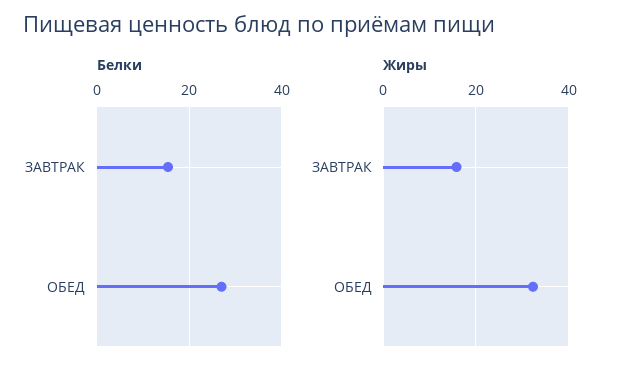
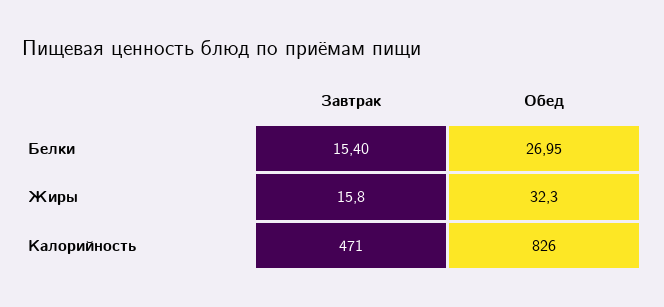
Калорийность, ЗАВТРАК: none -> 471
Калорийность, ОБЕД: none -> 826

